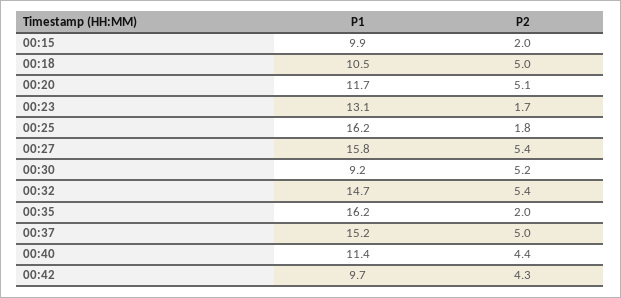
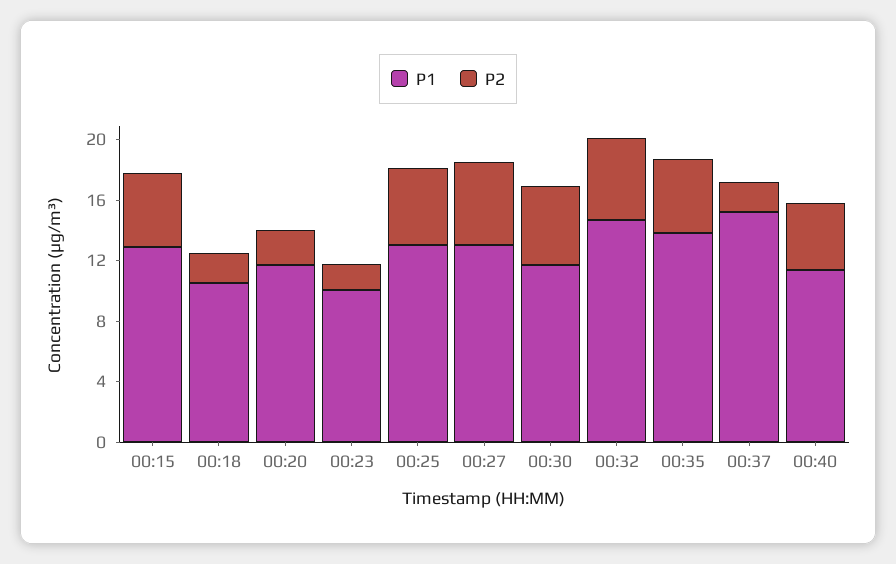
P1, 00:15: 9.9 -> 13
P2, 00:15: 2 -> 5
P2, 00:18: 5 -> 2
P2, 00:20: 5.1 -> 2
P1, 00:23: 13.1 -> 10
P1, 00:25: 16.2 -> 13
P2, 00:25: 1.8 -> 5
P1, 00:27: 15.8 -> 13
P1, 00:30: 9.2 -> 12
P1, 00:35: 16.2 -> 14
P2, 00:35: 2 -> 5
P2, 00:37: 5 -> 2
P1, 00:42: 9.7 -> none
P2, 00:42: 4.3 -> none

